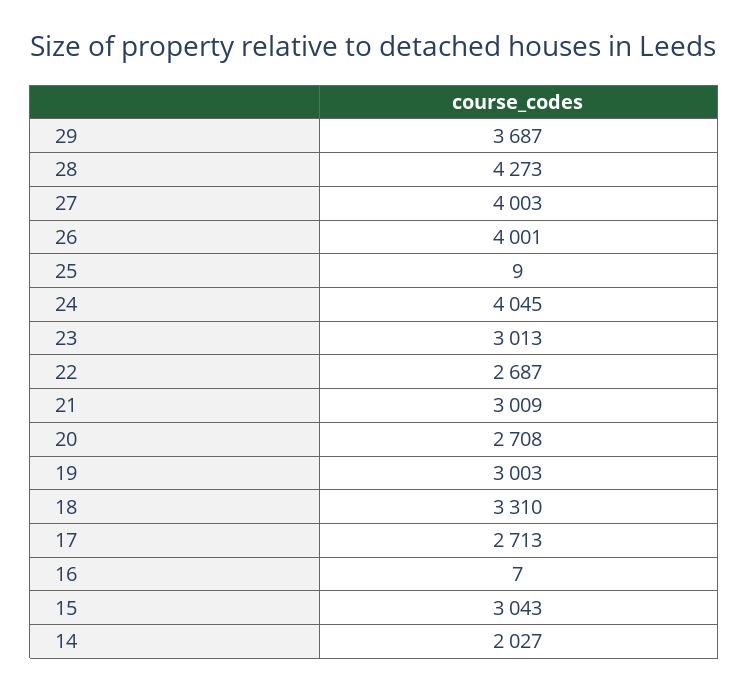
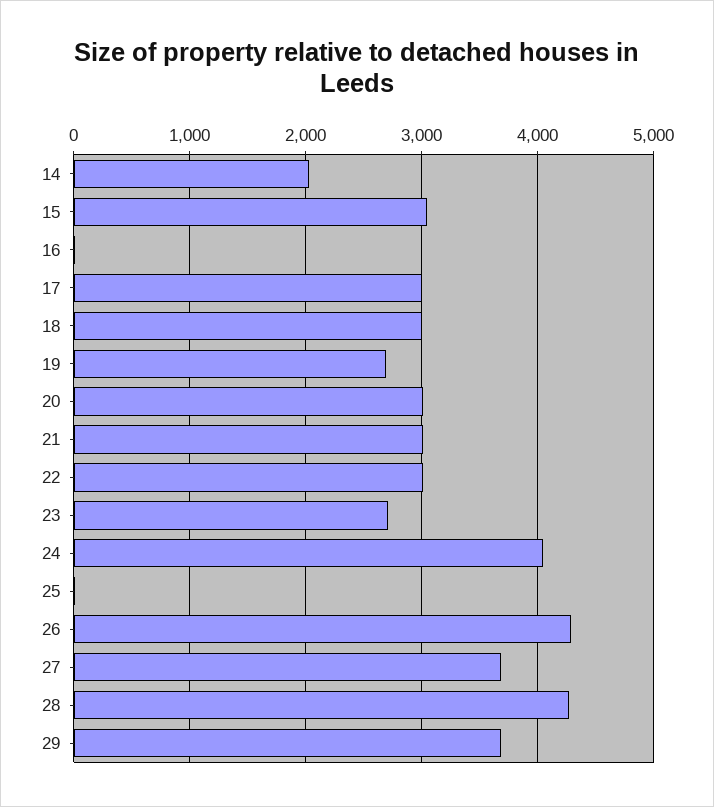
27: 4003 -> 3700
26: 4001 -> 4300
23: 3013 -> 2700
22: 2687 -> 3000
20: 2708 -> 3000
19: 3003 -> 2700
18: 3310 -> 3000
17: 2713 -> 3000

